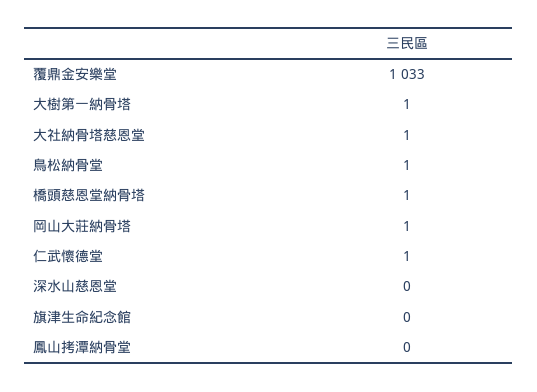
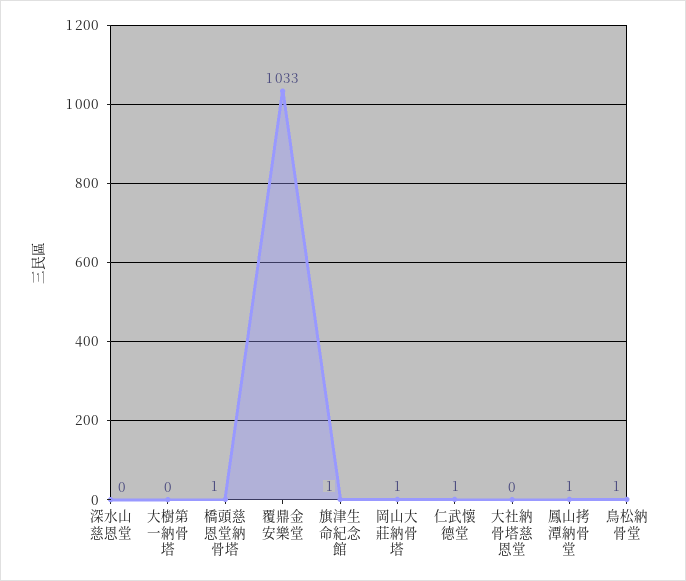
大樹第一納骨塔: 1 -> 0
大社納骨塔慈恩堂: 1 -> 0
旗津生命紀念館: 0 -> 1
鳳山拷潭納骨堂: 0 -> 1

